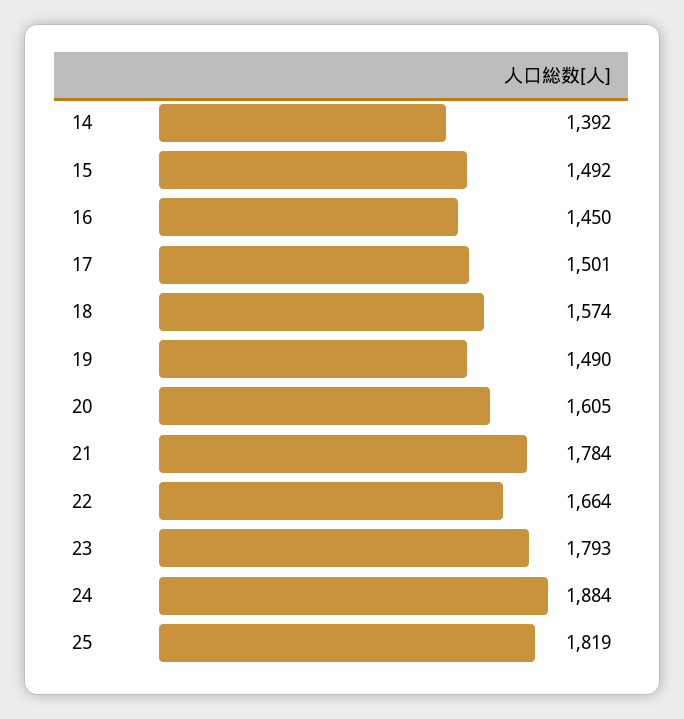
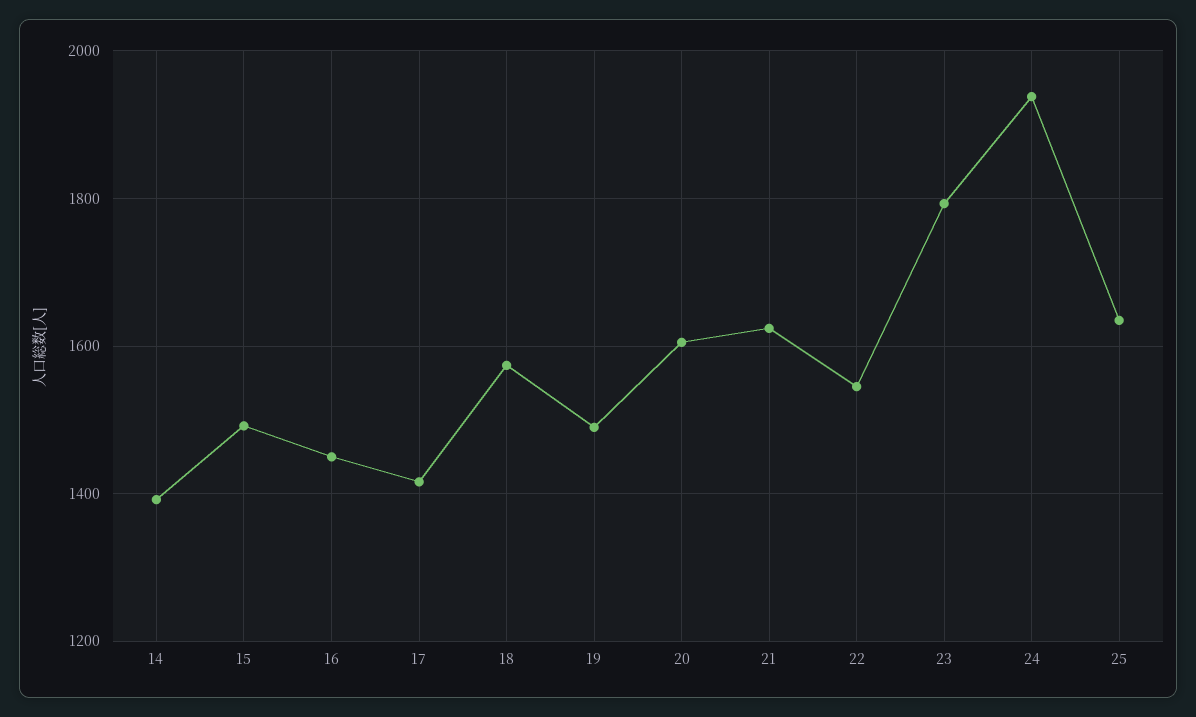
17: 1501 -> 1420
21: 1784 -> 1620
22: 1664 -> 1540
24: 1884 -> 1940
25: 1819 -> 1640

